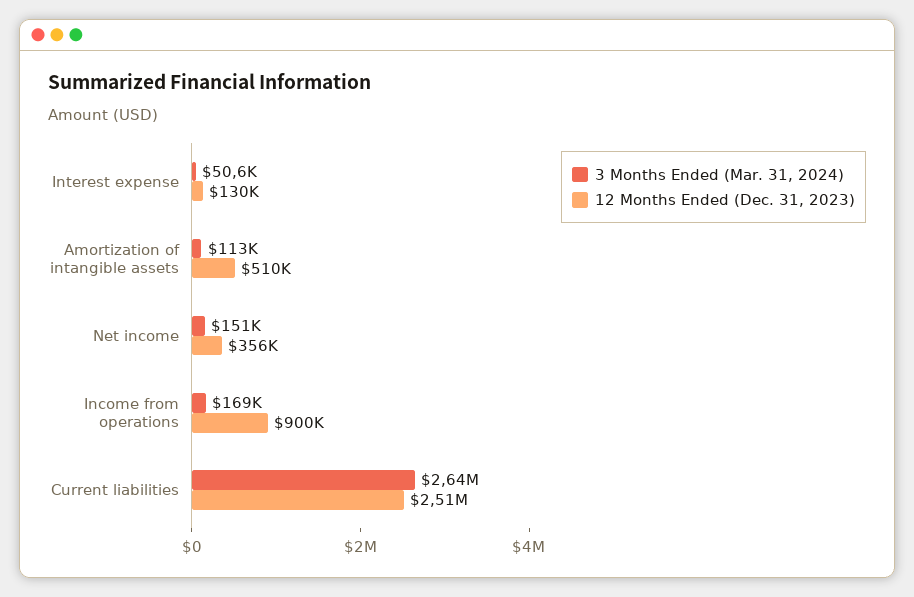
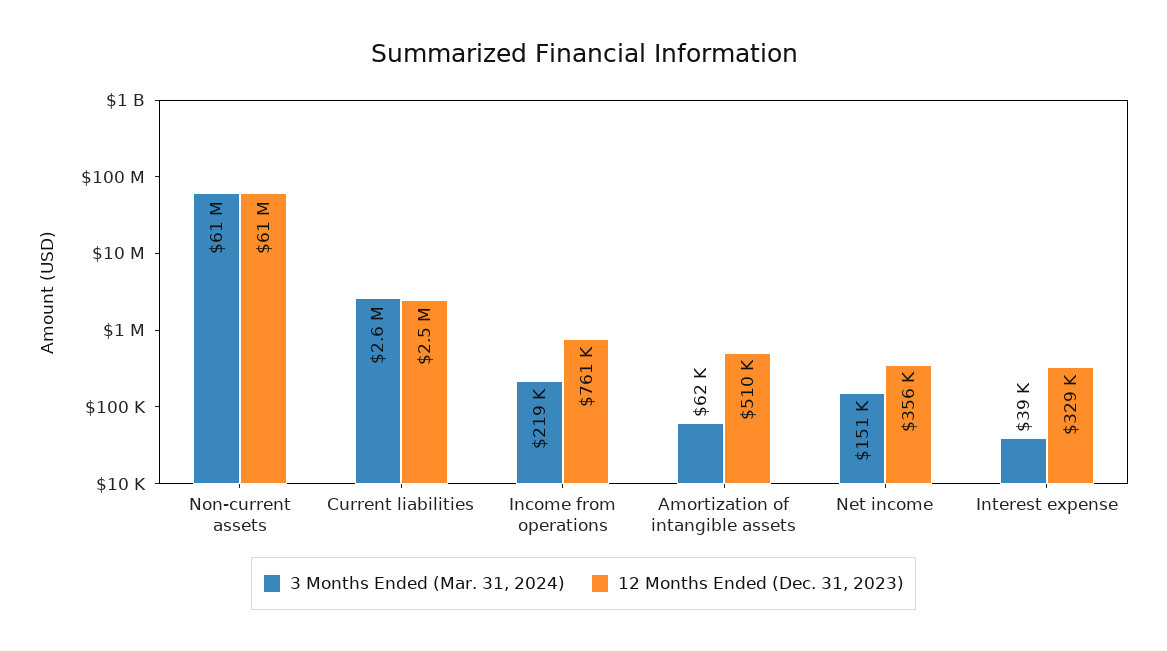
3 Months Ended (Mar. 31, 2024), Interest expense: 50600 -> 39000
12 Months Ended (Dec. 31, 2023), Interest expense: 130000 -> 329000
3 Months Ended (Mar. 31, 2024), Amortization of intangible assets: 113000 -> 62000
3 Months Ended (Mar. 31, 2024), Income from operations: 169000 -> 219000
12 Months Ended (Dec. 31, 2023), Income from operations: 900000 -> 761000
3 Months Ended (Mar. 31, 2024), Non-current assets: none -> 61000000
12 Months Ended (Dec. 31, 2023), Non-current assets: none -> 61000000

